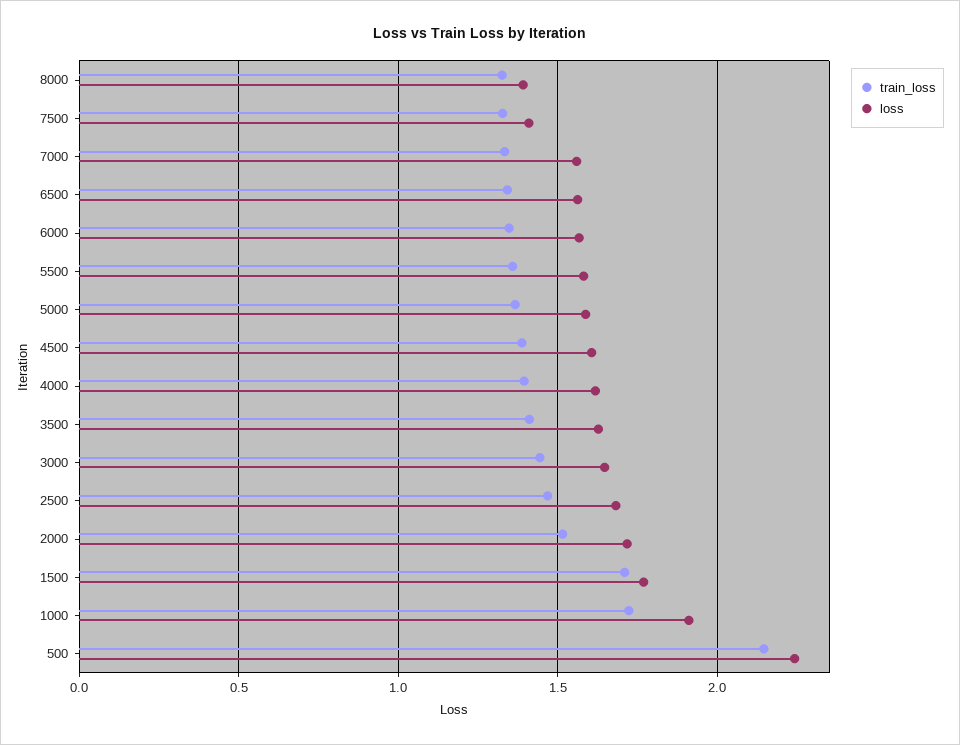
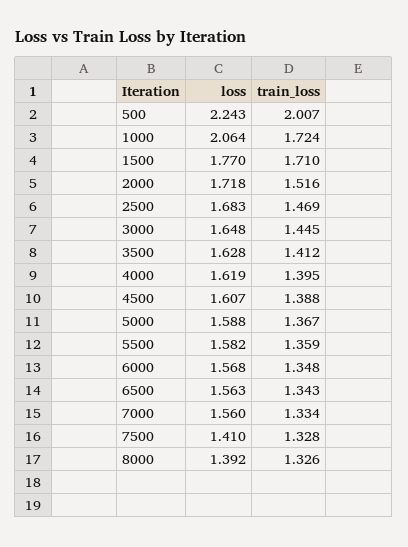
loss, 1000: 1.9 -> 2.064
train_loss, 500: 2.15 -> 2.007

